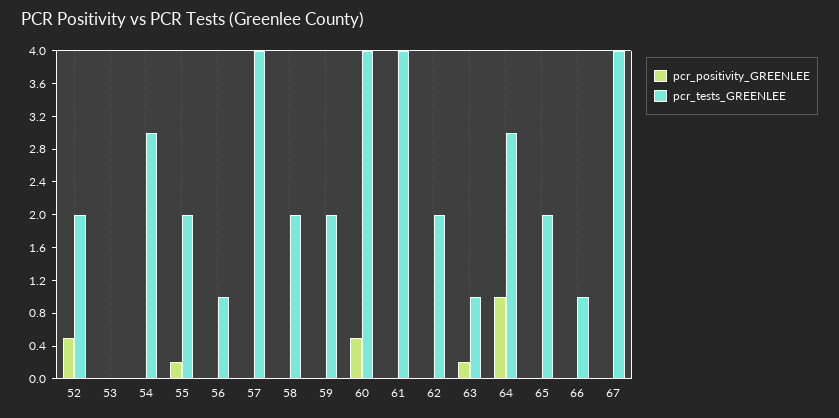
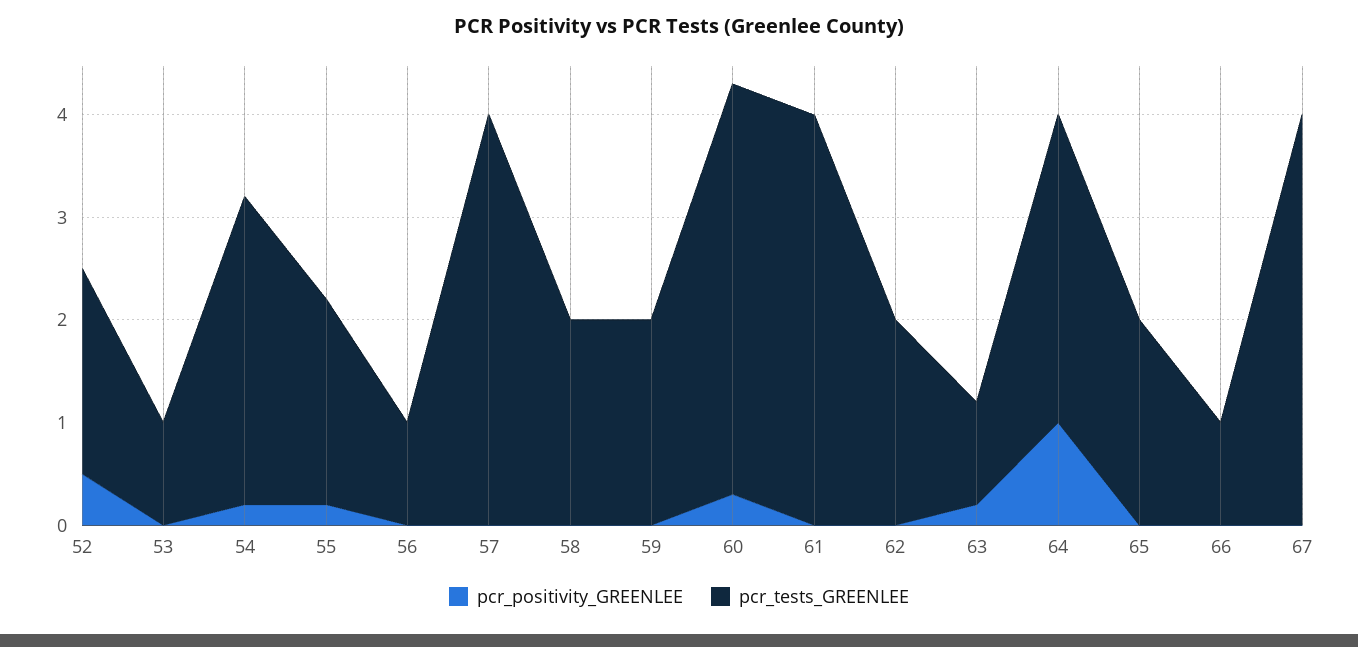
pcr_tests_GREENLEE, 53: 0 -> 1
pcr_positivity_GREENLEE, 54: 0 -> 0.2
pcr_positivity_GREENLEE, 60: 0.5 -> 0.3

